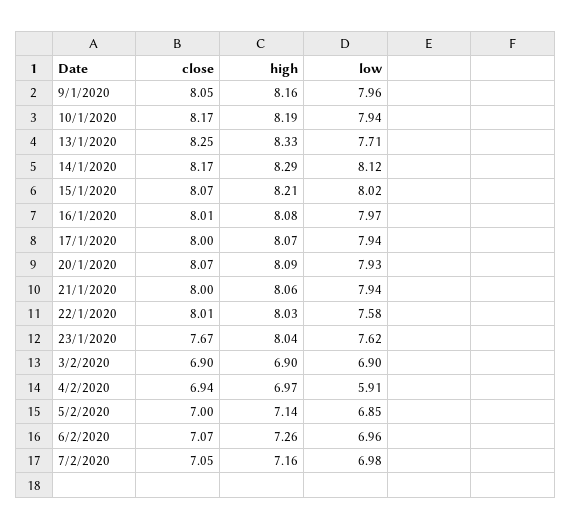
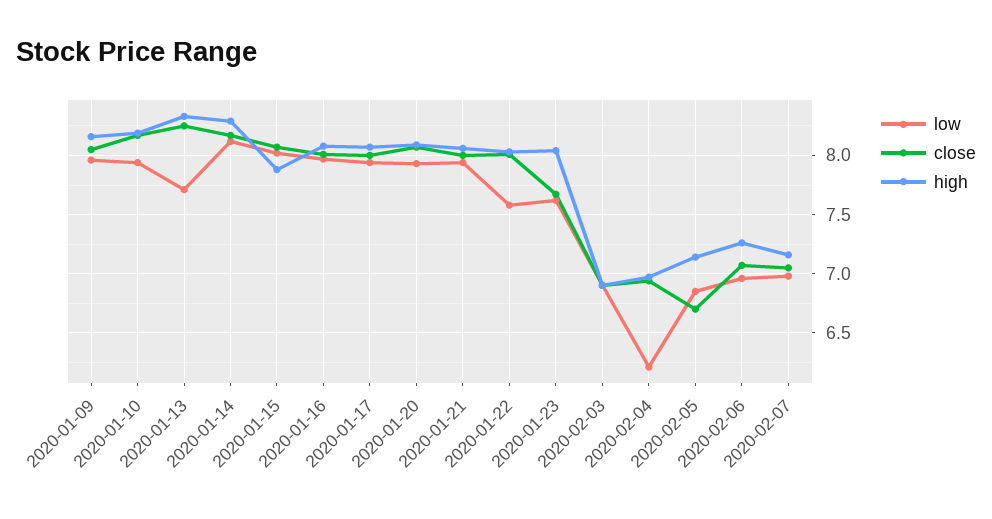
high, 15/1/2020: 8.21 -> 7.9
low, 4/2/2020: 5.91 -> 6.2
close, 5/2/2020: 7 -> 6.7

